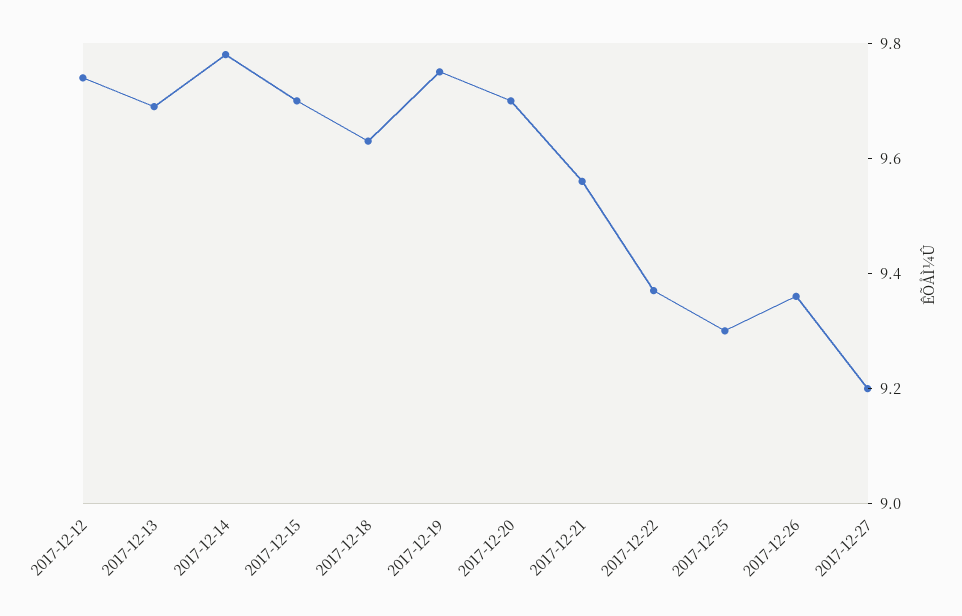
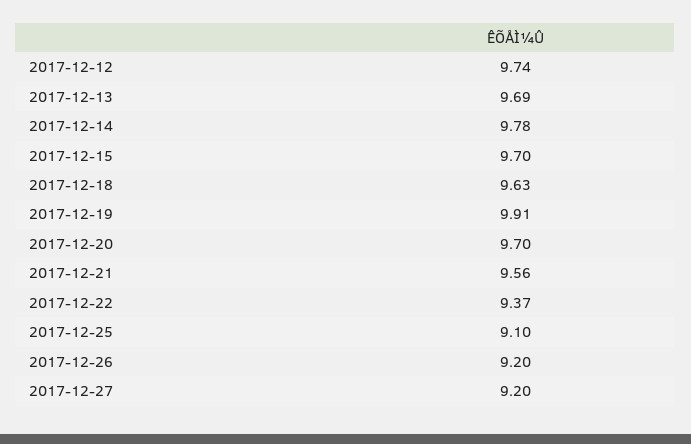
2017-12-19: 9.75 -> 9.91
2017-12-25: 9.3 -> 9.1
2017-12-26: 9.35 -> 9.2

